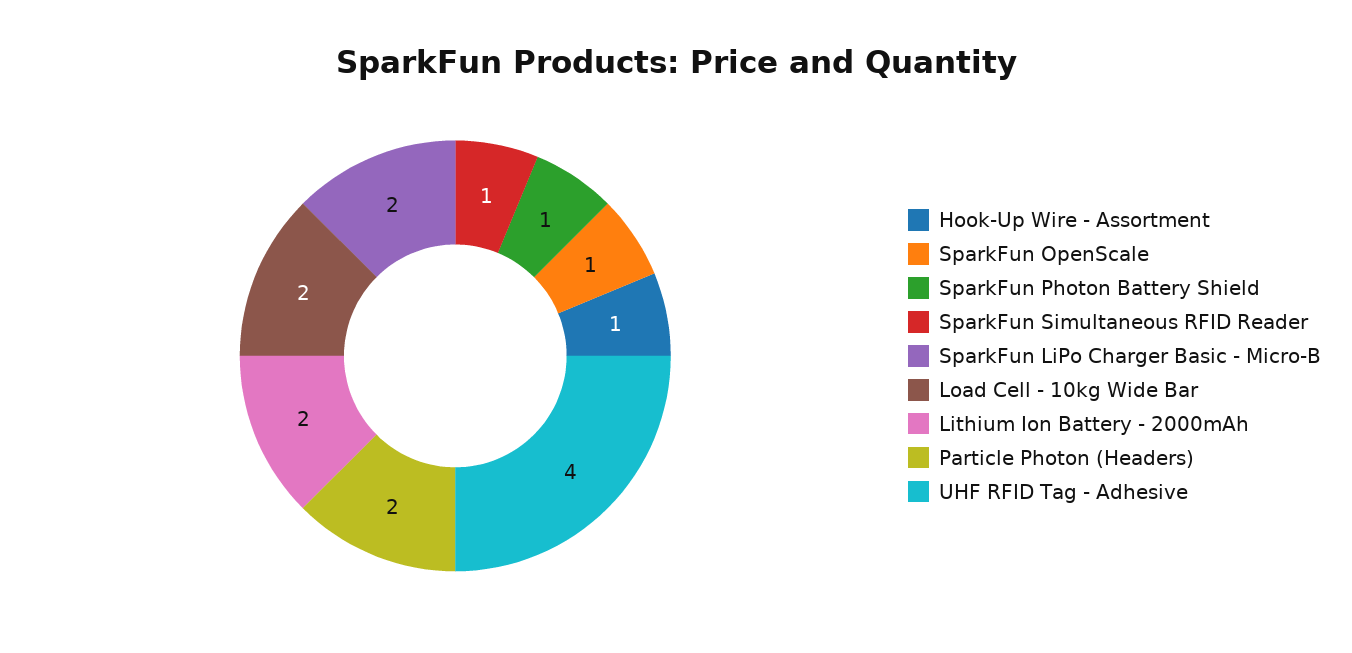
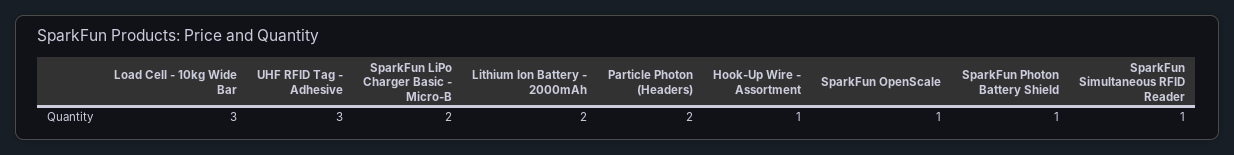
Load Cell - 10kg Wide Bar: 2 -> 3
UHF RFID Tag - Adhesive: 4 -> 3

